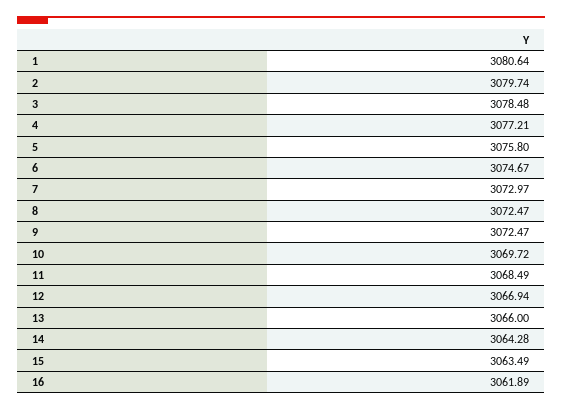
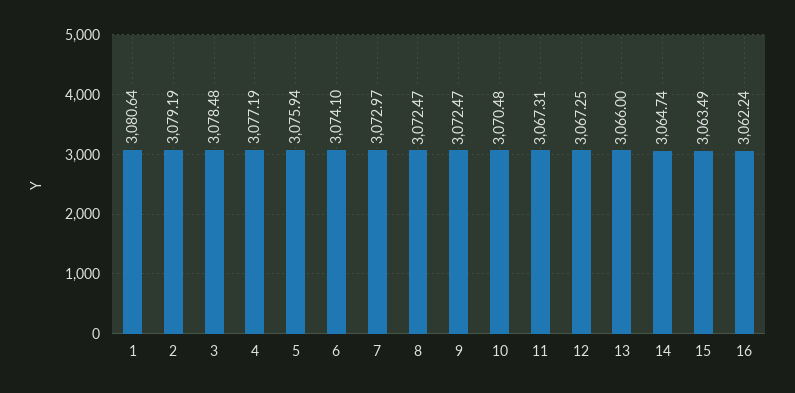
2: 3079.74 -> 3079.19
4: 3077.21 -> 3077.19
5: 3075.8 -> 3075.94
6: 3074.67 -> 3074.1
10: 3069.72 -> 3070.48
11: 3068.49 -> 3067.31
12: 3066.94 -> 3067.25
14: 3064.28 -> 3064.74
16: 3061.89 -> 3062.24

